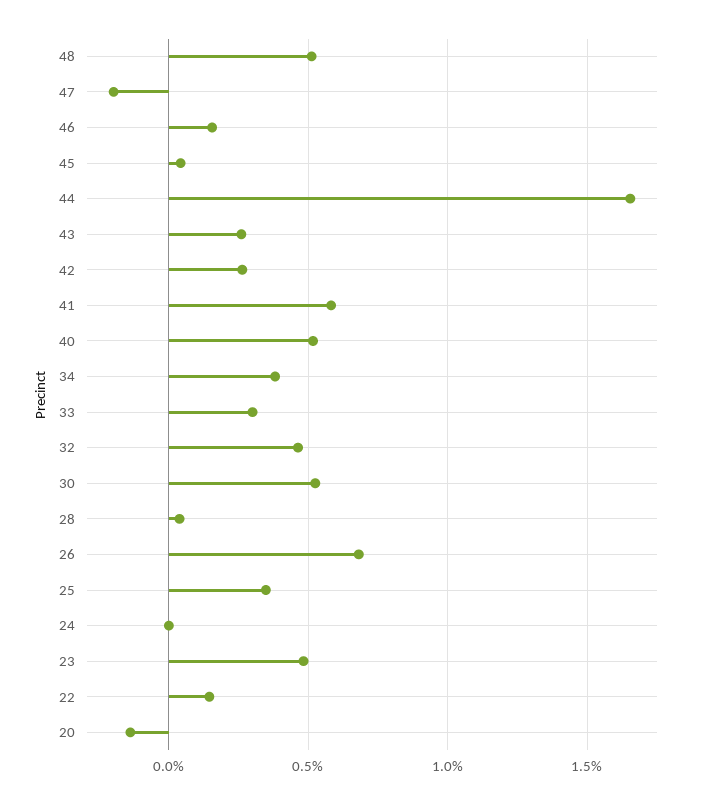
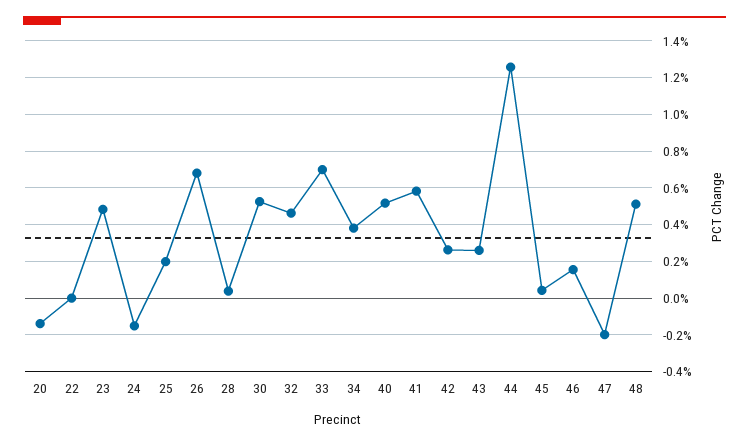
44: 1.65 -> 1.25
33: 0.3 -> 0.7
25: 0.35 -> 0.2
24: 0 -> -0.15
22: 0.15 -> 0

